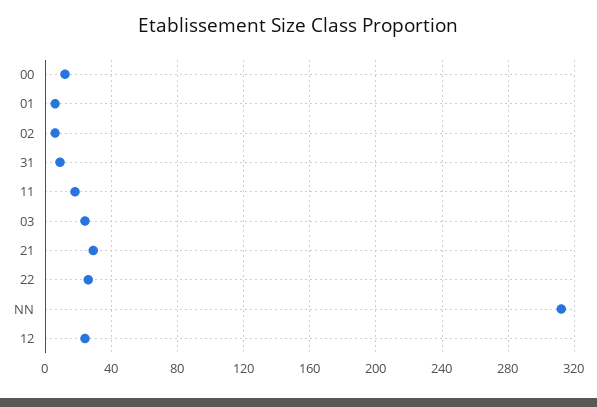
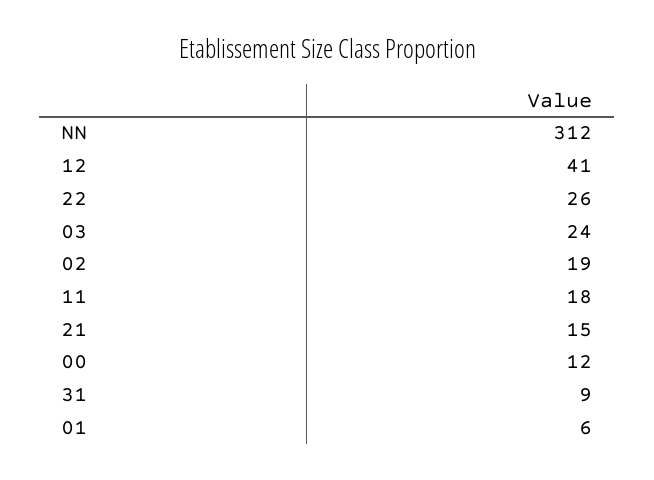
02: 5 -> 19
21: 30 -> 15
12: 25 -> 41

